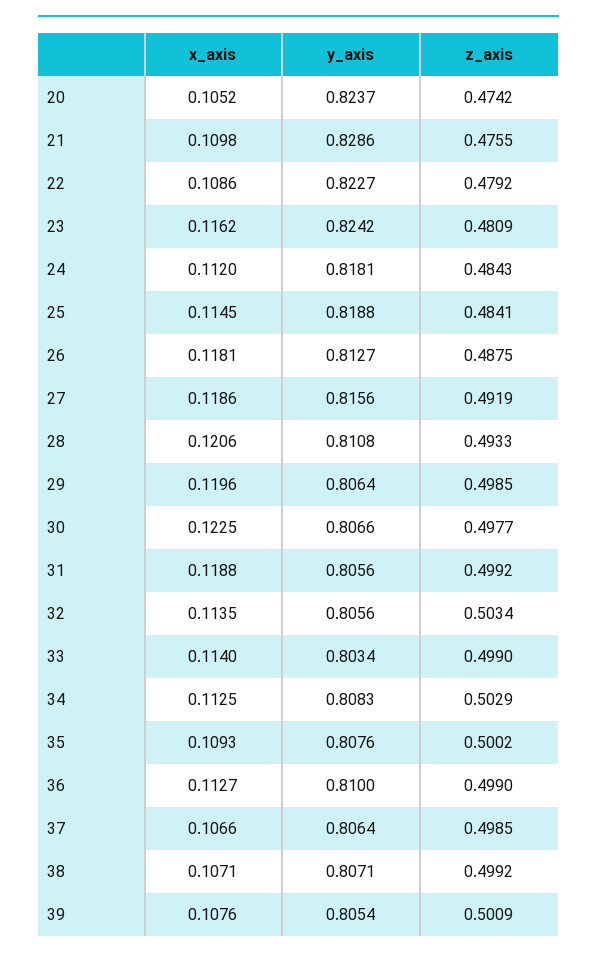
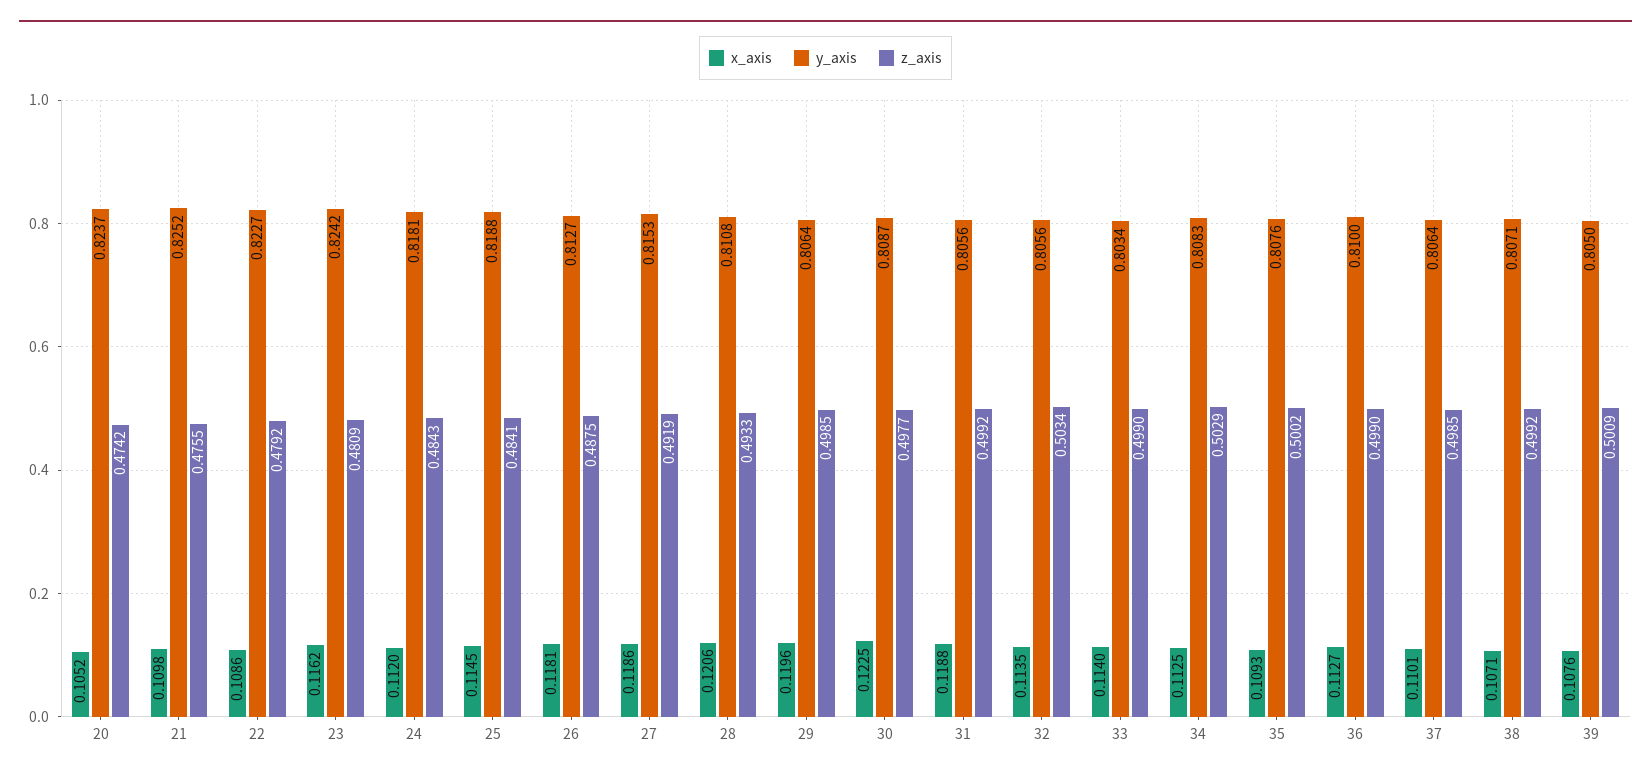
y_axis, 21: 0.8286 -> 0.8252
y_axis, 27: 0.8156 -> 0.8153
y_axis, 30: 0.8066 -> 0.8087
x_axis, 37: 0.1066 -> 0.1101
y_axis, 39: 0.8054 -> 0.805

